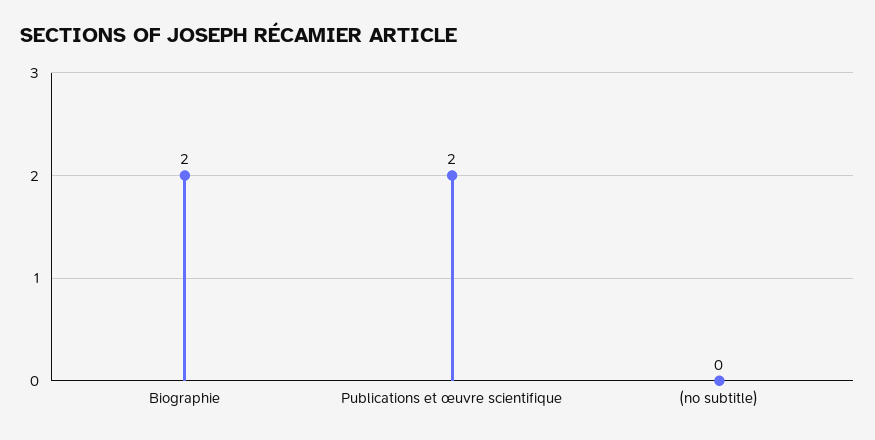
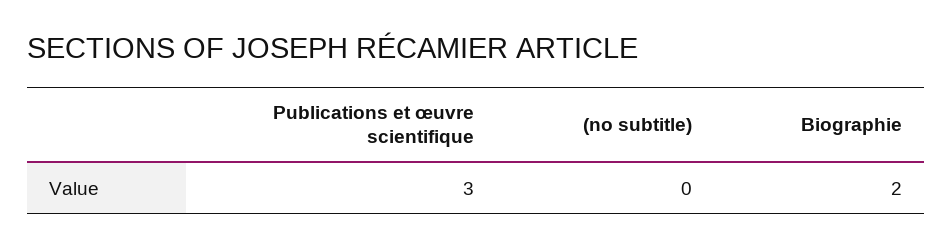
Publications et œuvre scientifique: 2 -> 3

